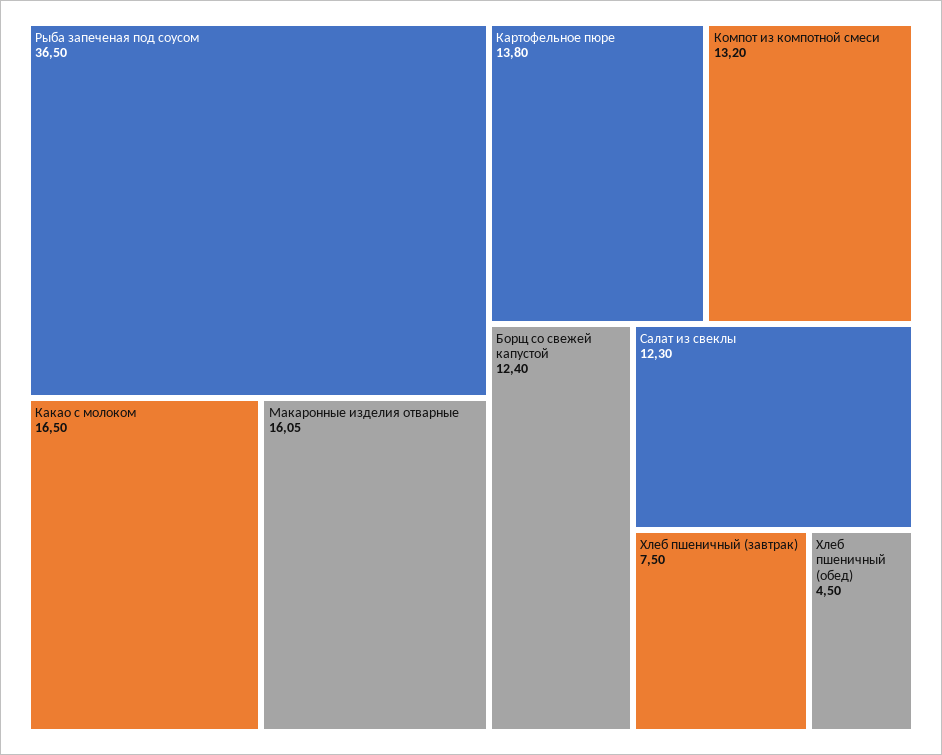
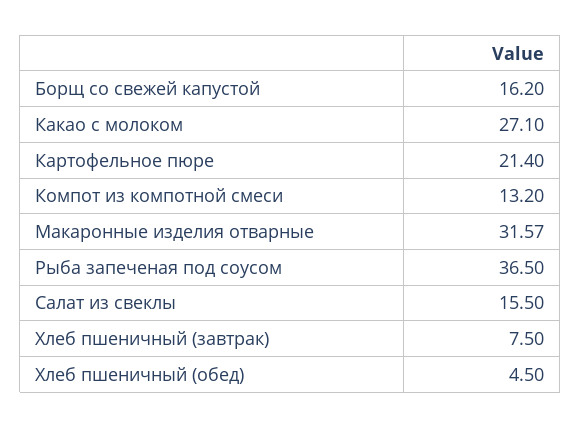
Какао с молоком: 16.5 -> 27.1
Макаронные изделия отварные: 16.05 -> 31.57
Картофельное пюре: 13.8 -> 21.4
Борщ со свежей капустой: 12.4 -> 16.2
Салат из свеклы: 12.3 -> 15.5

